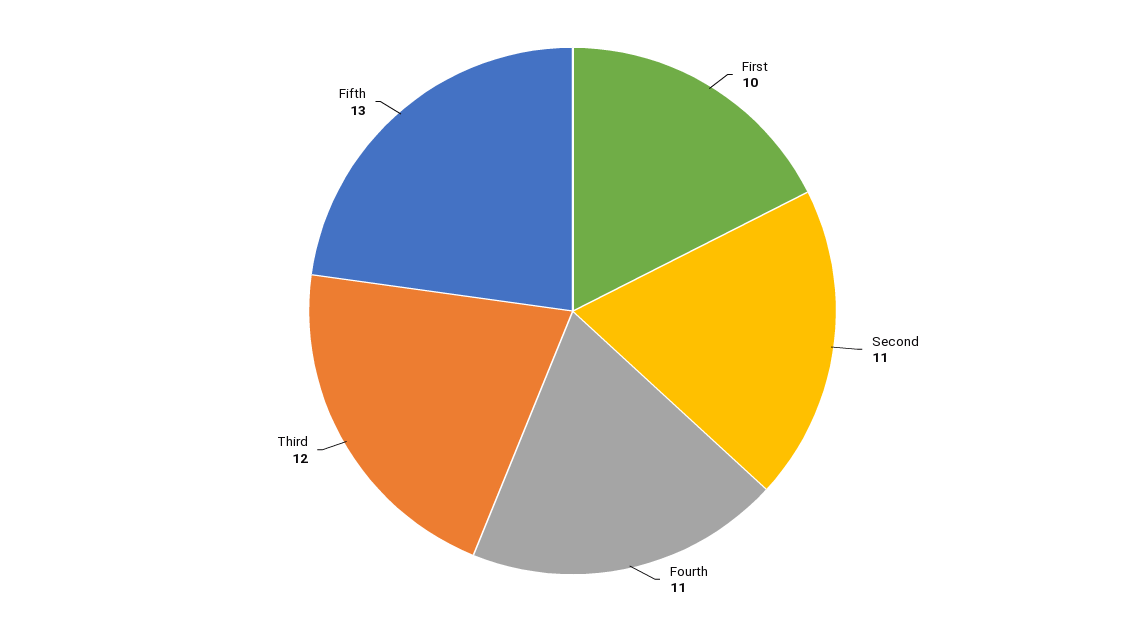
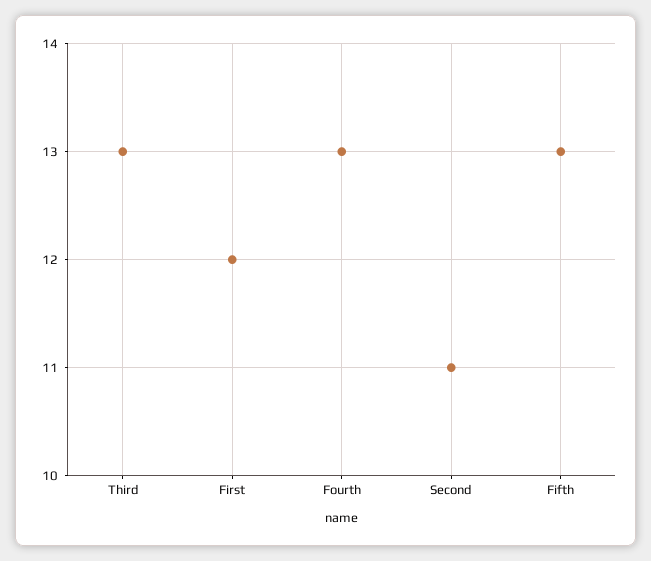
First: 10 -> 12
Fourth: 11 -> 13
Third: 12 -> 13

